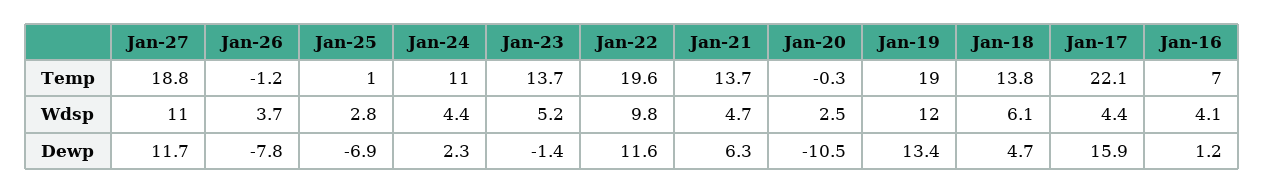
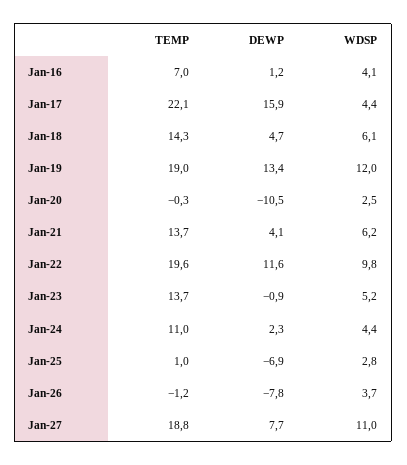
Jan-18, Temp: 13.8 -> 14.3
Jan-21, Wdsp: 4.7 -> 6.2
Jan-27, Dewp: 11.7 -> 7.7
Jan-23, Dewp: -1.4 -> -0.9
Jan-21, Dewp: 6.3 -> 4.1

